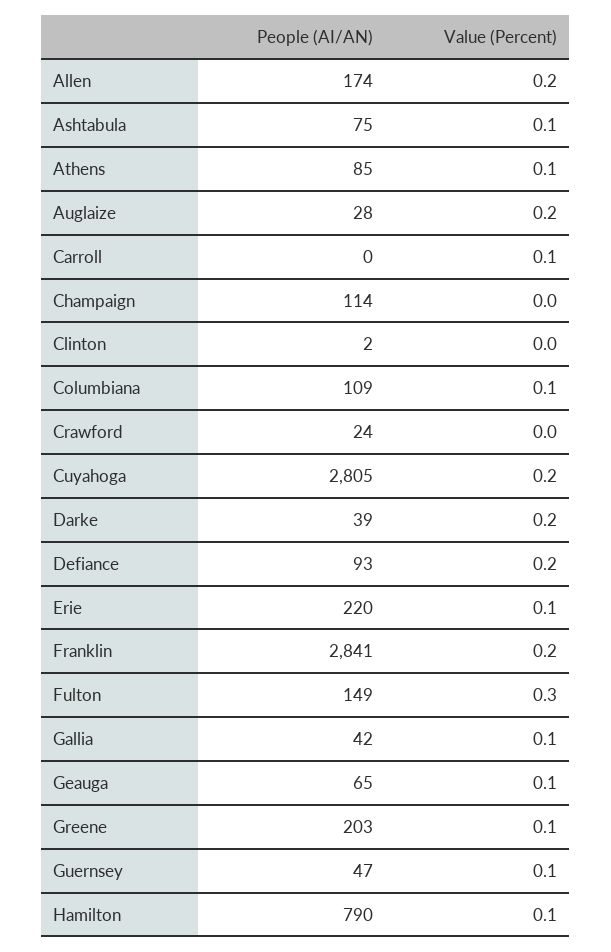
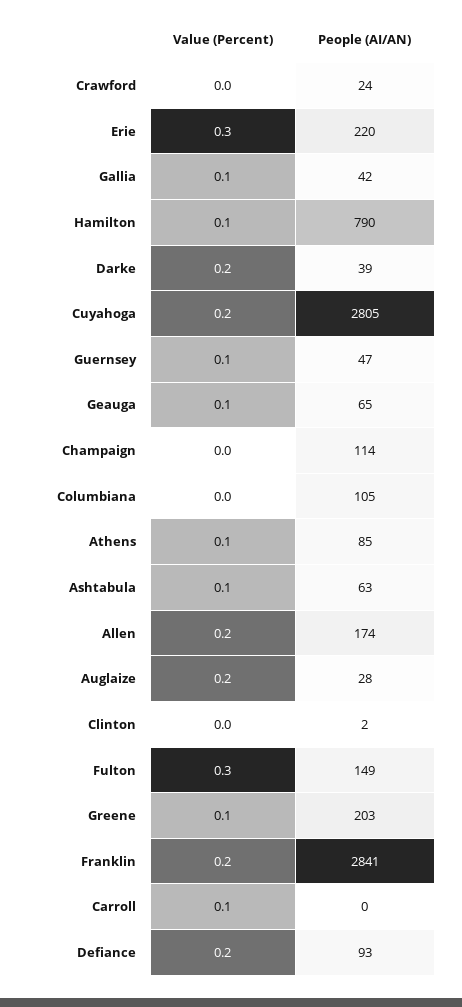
People (AI/AN), Ashtabula: 75 -> 63
People (AI/AN), Columbiana: 109 -> 105
Value (Percent), Columbiana: 0.1 -> 0
Value (Percent), Erie: 0.1 -> 0.3

